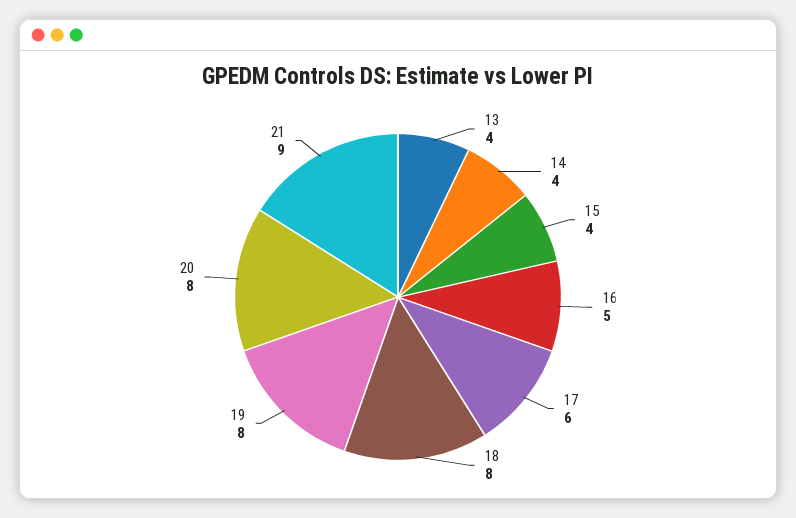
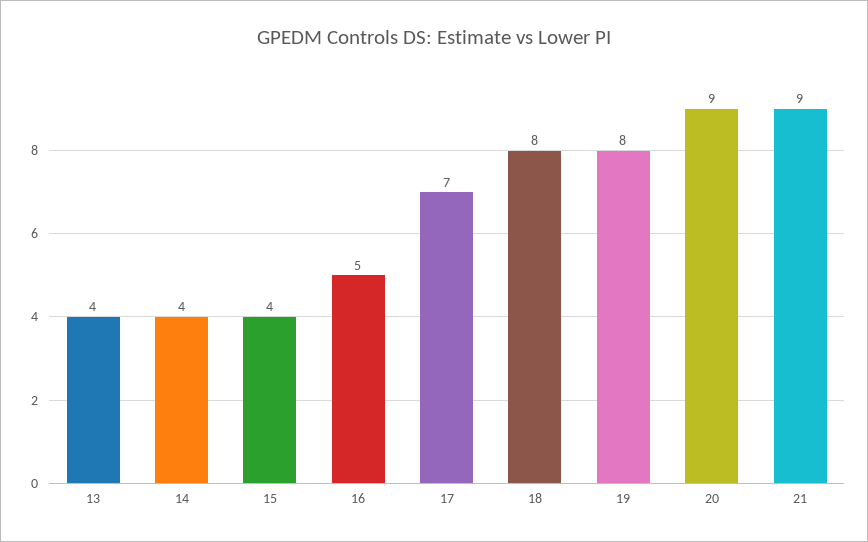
17: 6 -> 7
20: 8 -> 9

